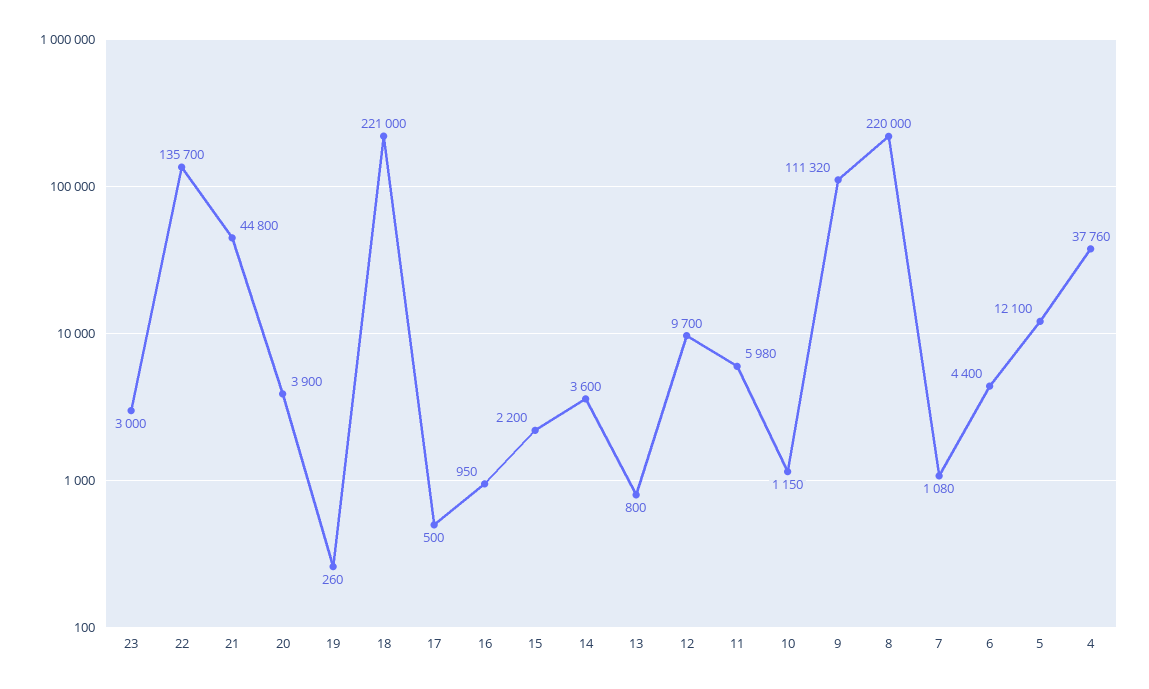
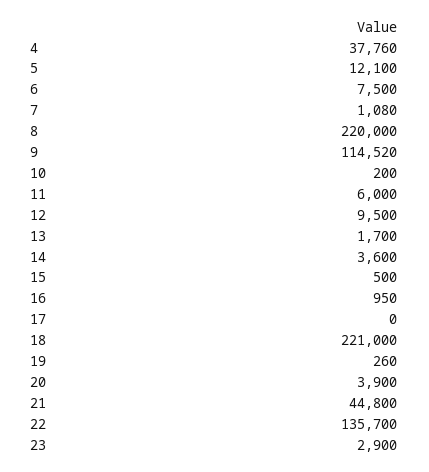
23: 3000 -> 2900
17: 500 -> 0
15: 2200 -> 500
13: 800 -> 1700
12: 9700 -> 9500
11: 5980 -> 6000
10: 1150 -> 200
9: 111320 -> 114520
6: 4400 -> 7500

